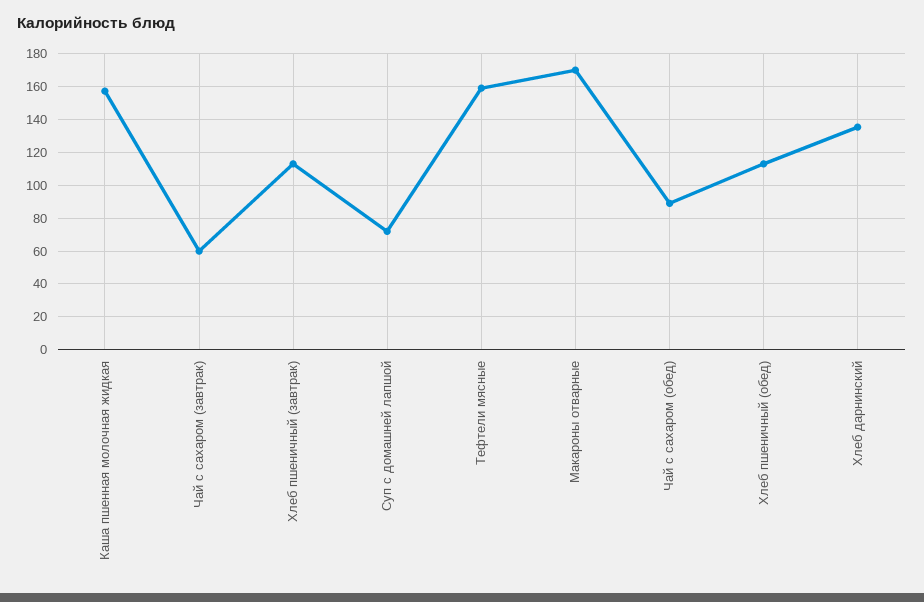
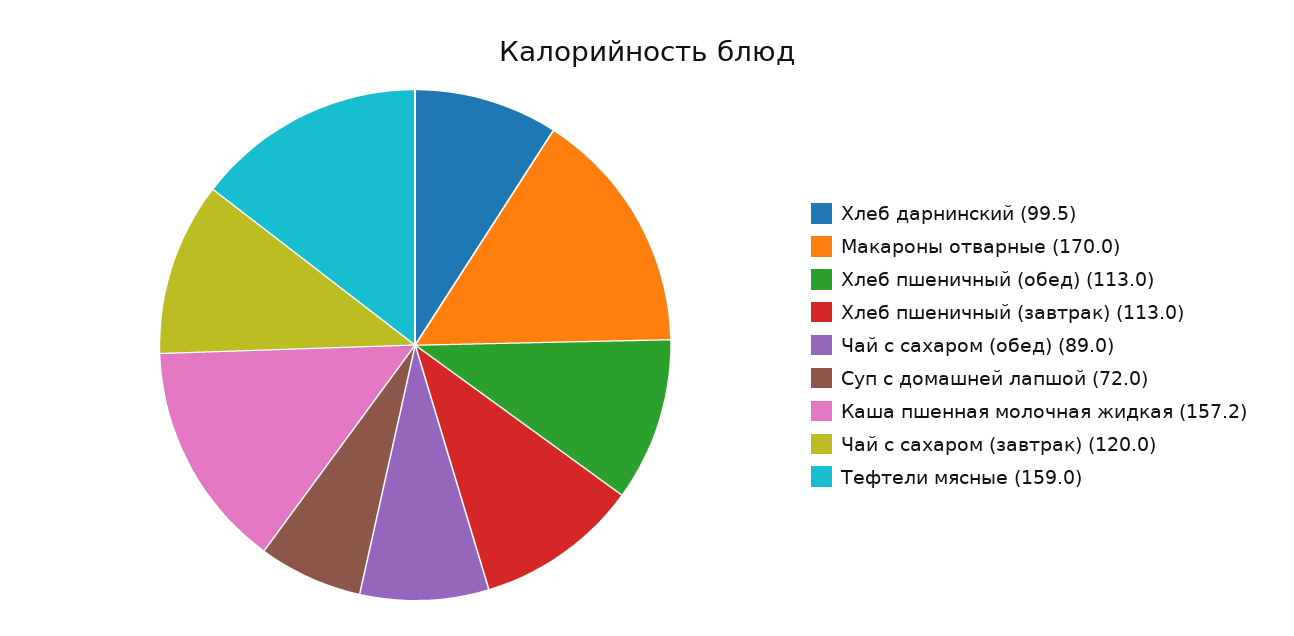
Чай с сахаром (завтрак): 60 -> 120
Хлеб дарнинский: 135 -> 99.5

